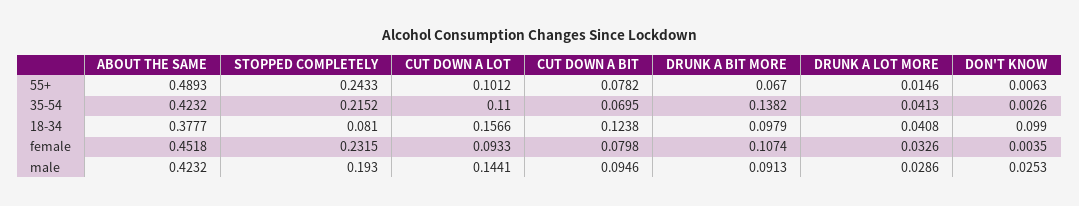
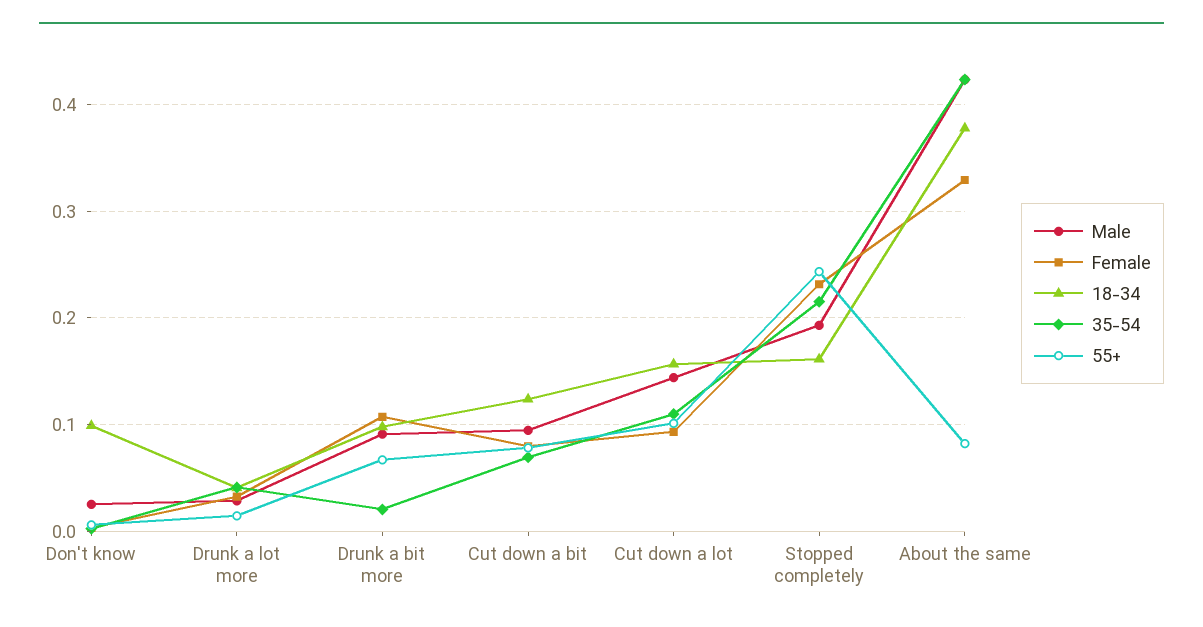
55+, ABOUT THE SAME: 0.4893 -> 0.08
35-54, DRUNK A BIT MORE: 0.1382 -> 0.02
18-34, STOPPED COMPLETELY: 0.081 -> 0.16
female, ABOUT THE SAME: 0.4518 -> 0.33

